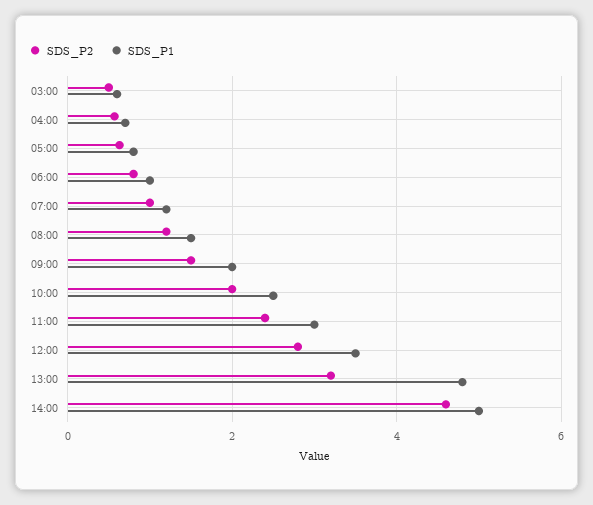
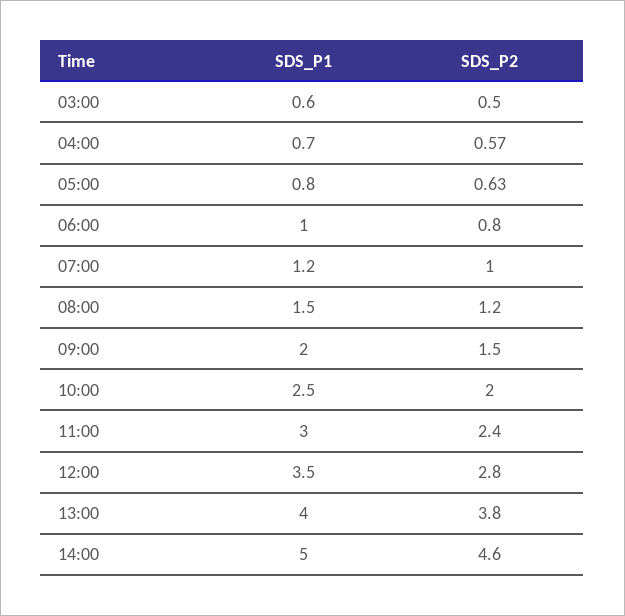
SDS_P2, 13:00: 3.2 -> 3.8
SDS_P1, 13:00: 4.8 -> 4

